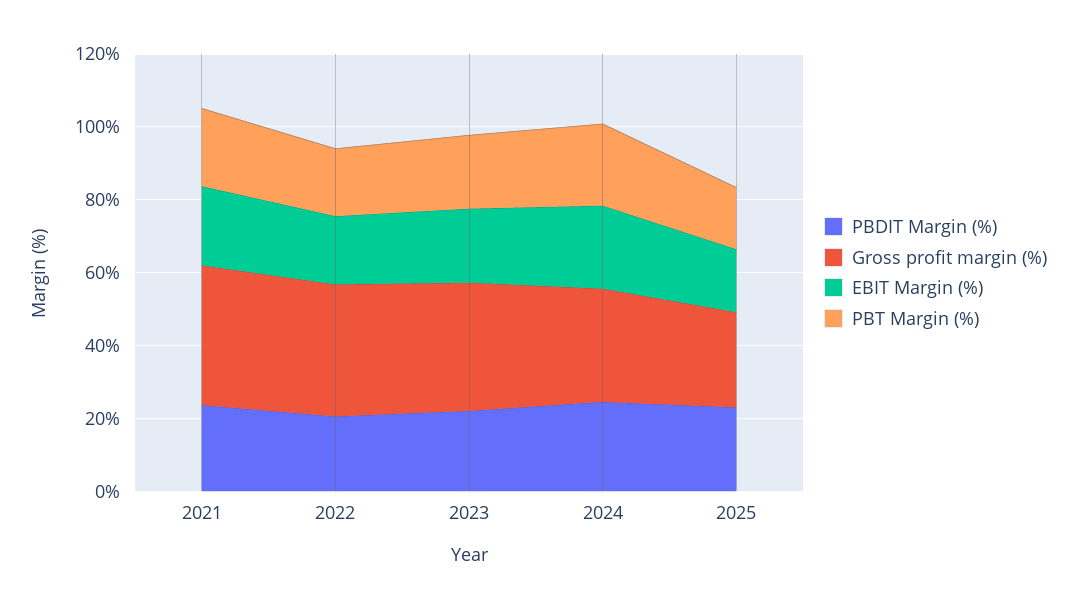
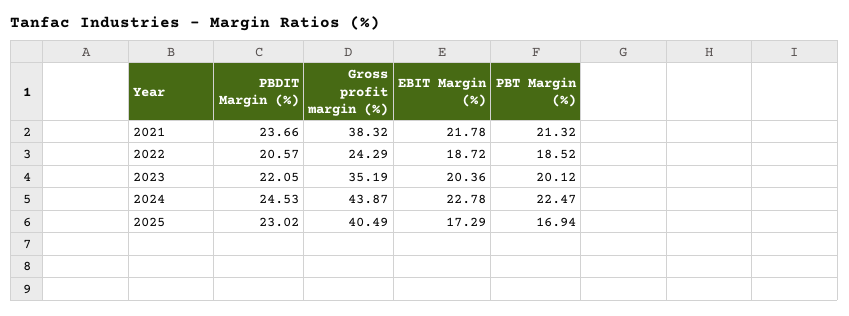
Gross profit margin (%), 2022: 35 -> 24.29
Gross profit margin (%), 2024: 30 -> 43.87
Gross profit margin (%), 2025: 25 -> 40.49

